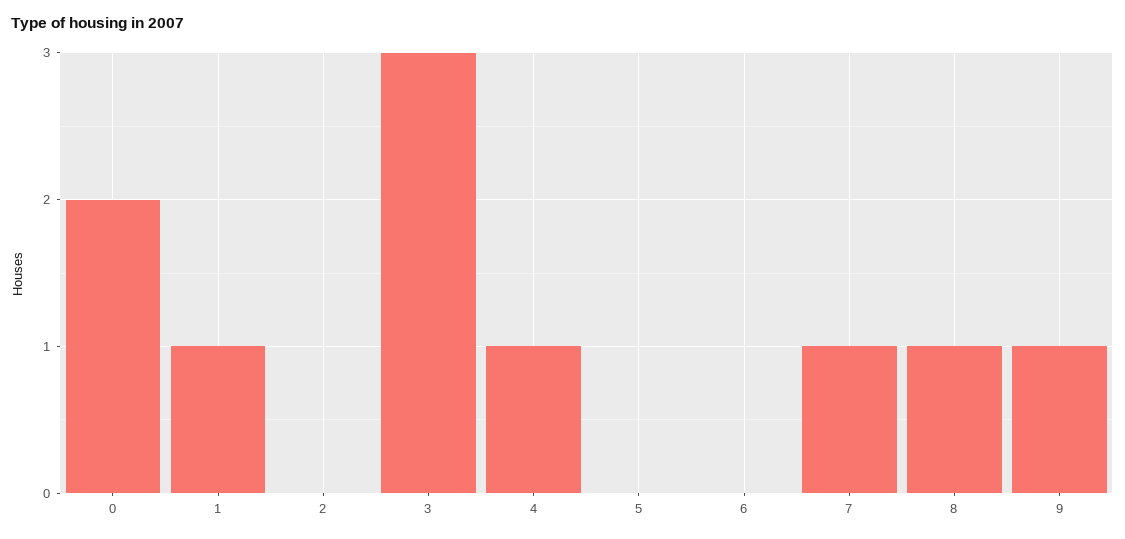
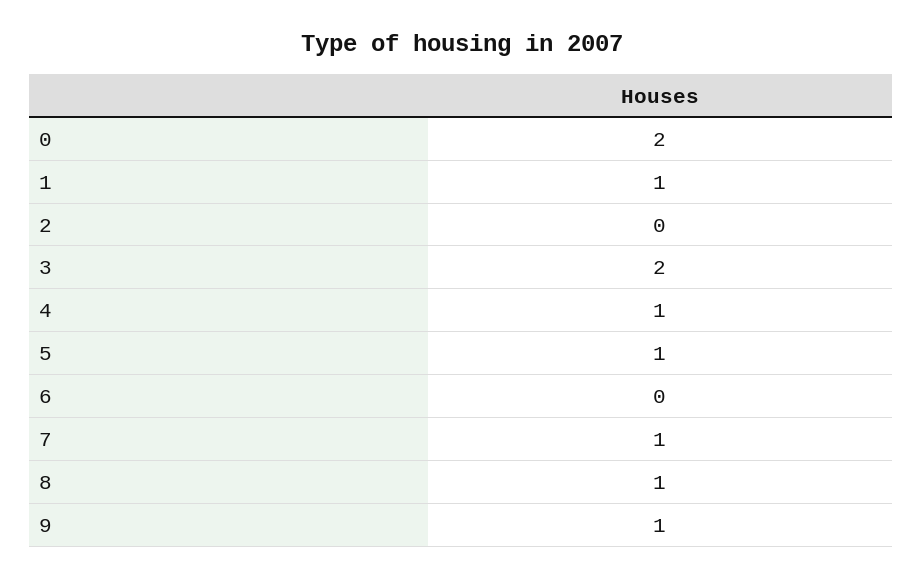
3: 3 -> 2
5: 0 -> 1

